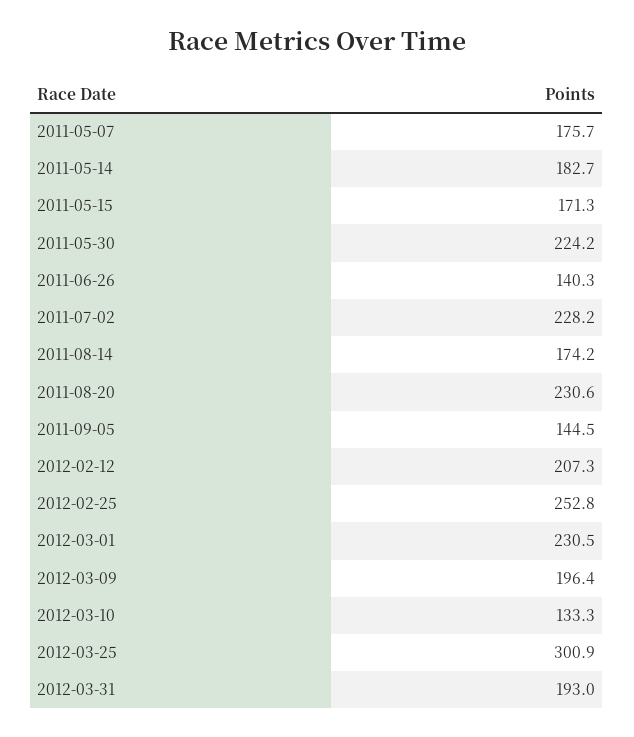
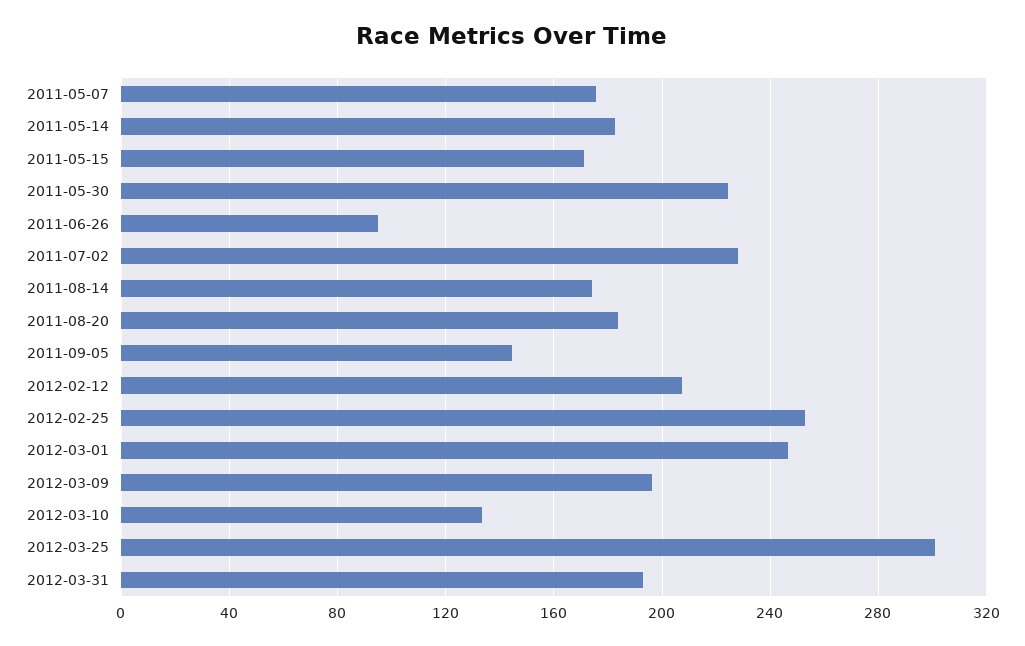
2011-06-26: 140.3 -> 95
2011-08-20: 230.6 -> 185
2012-03-01: 230.5 -> 245

